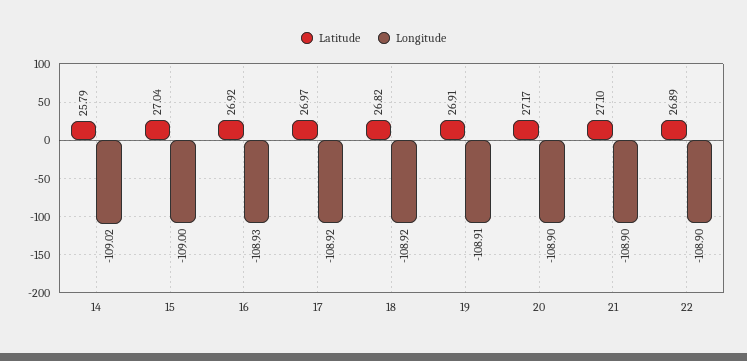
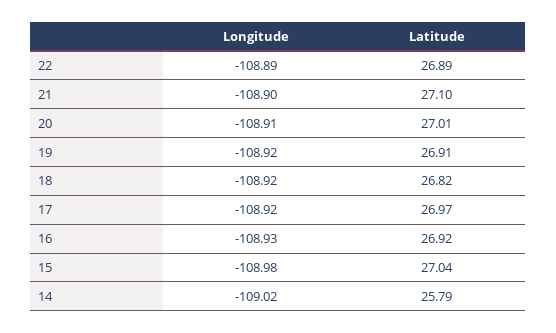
Longitude, 15: -109 -> -108.98
Longitude, 19: -108.91 -> -108.92
Latitude, 20: 27.17 -> 27.01
Longitude, 20: -108.9 -> -108.91
Longitude, 22: -108.9 -> -108.89

